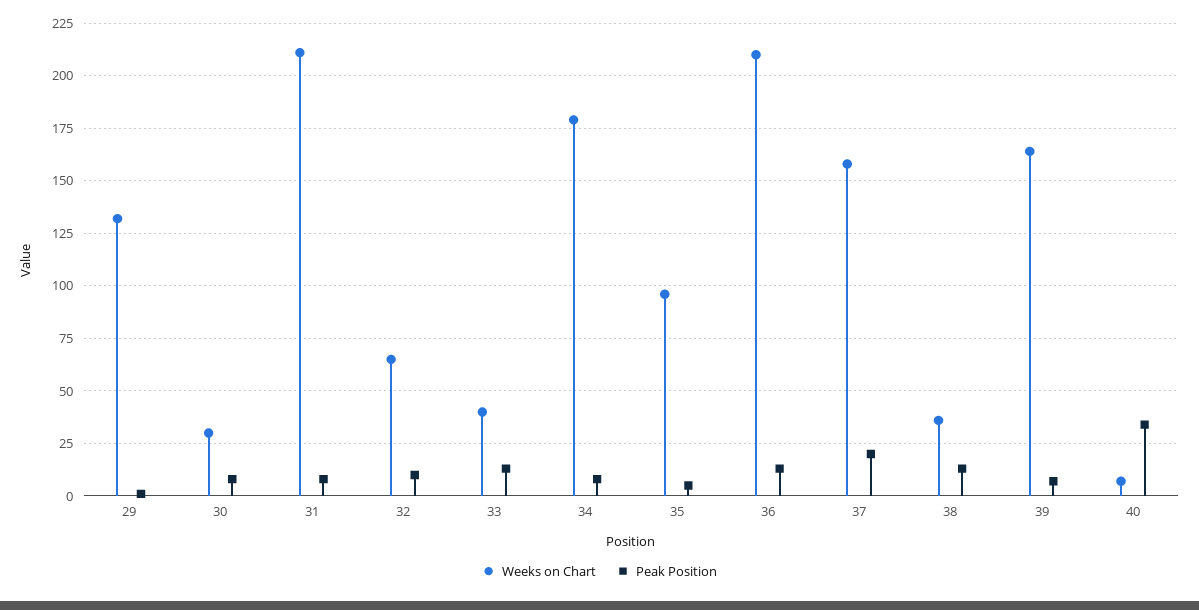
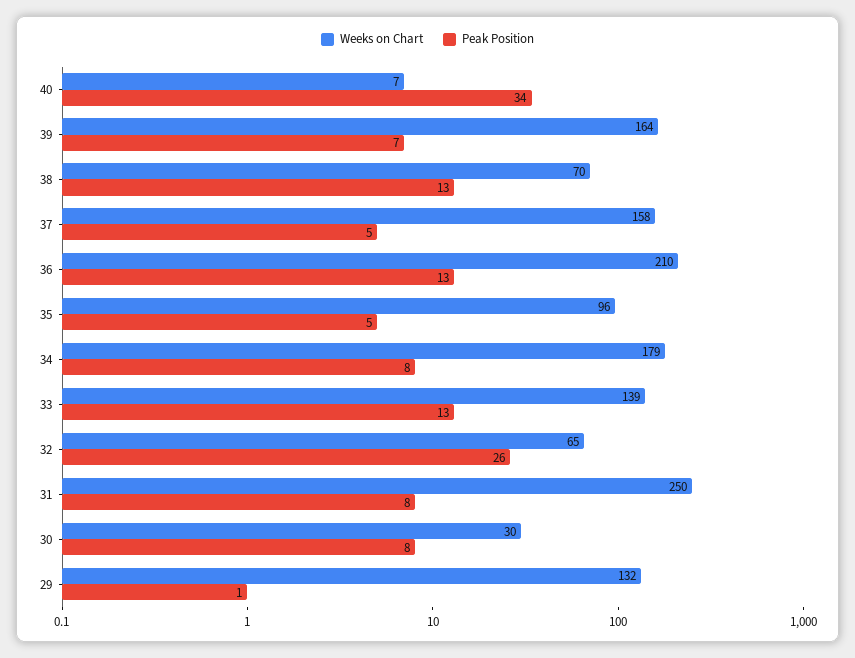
Weeks on Chart, 31: 210 -> 250
Peak Position, 32: 10 -> 26
Weeks on Chart, 33: 40 -> 139
Peak Position, 37: 20 -> 5
Weeks on Chart, 38: 35 -> 70

